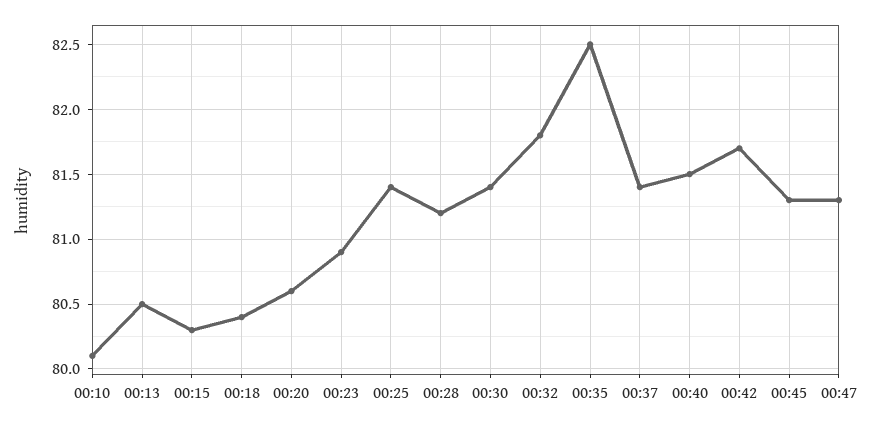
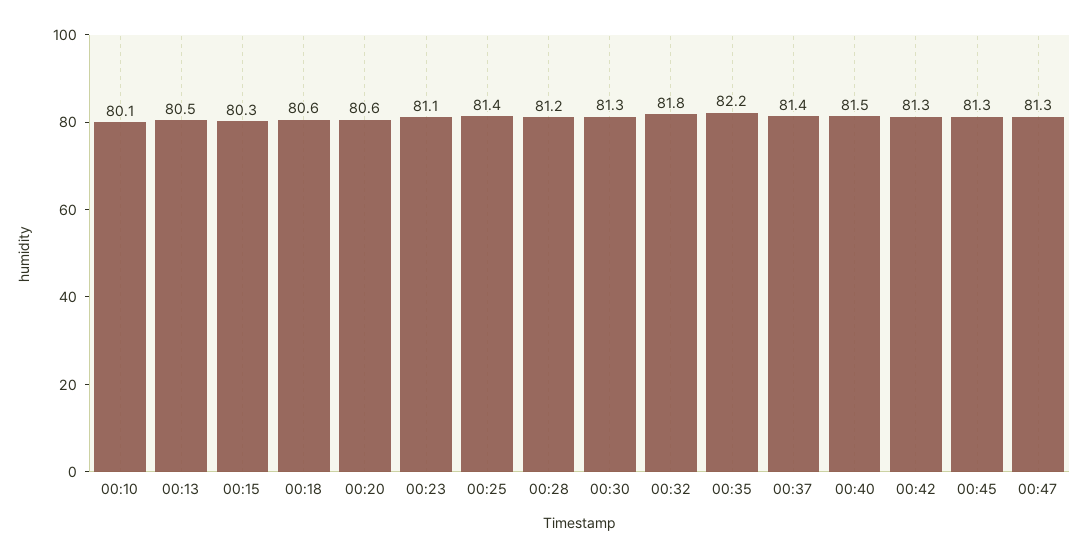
00:18: 80.4 -> 80.6
00:23: 80.9 -> 81.1
00:30: 81.4 -> 81.3
00:35: 82.5 -> 82.2
00:42: 81.7 -> 81.3

